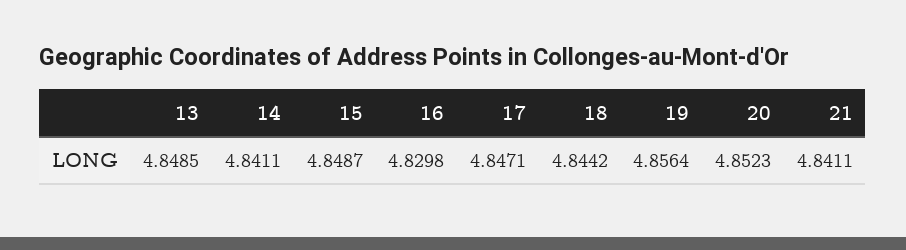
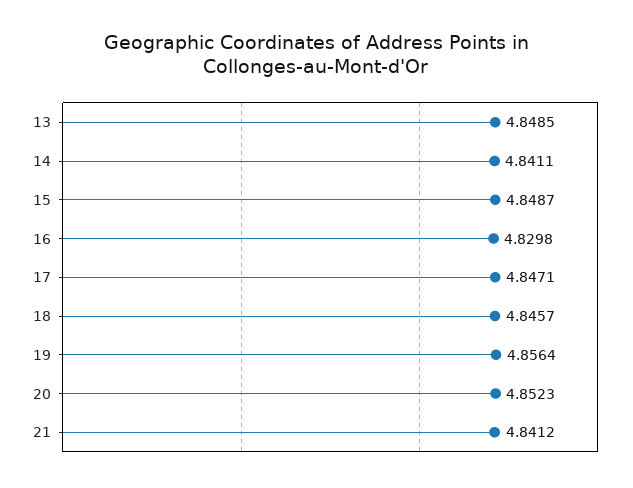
18: 4.8442 -> 4.8457
21: 4.8411 -> 4.8412

